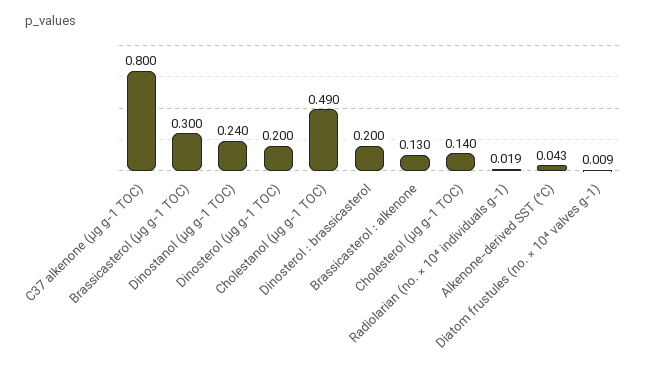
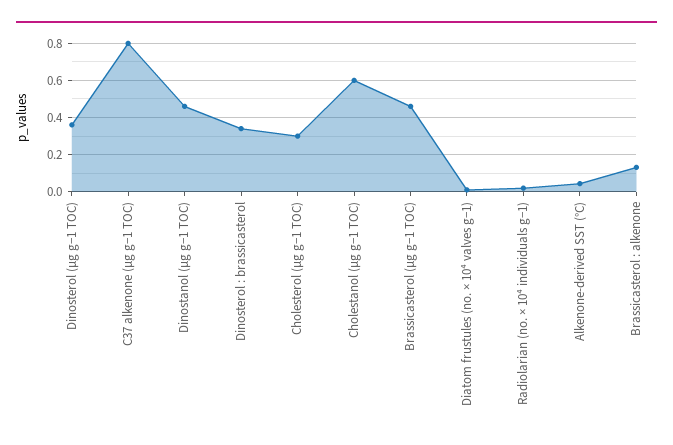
Brassicasterol (µg g−1 TOC): 0.3 -> 0.45
Dinostanol (µg g−1 TOC): 0.24 -> 0.45
Dinosterol (µg g−1 TOC): 0.2 -> 0.35
Cholestanol (µg g−1 TOC): 0.49 -> 0.6
Dinosterol : brassicasterol: 0.2 -> 0.35
Cholesterol (µg g−1 TOC): 0.14 -> 0.3

